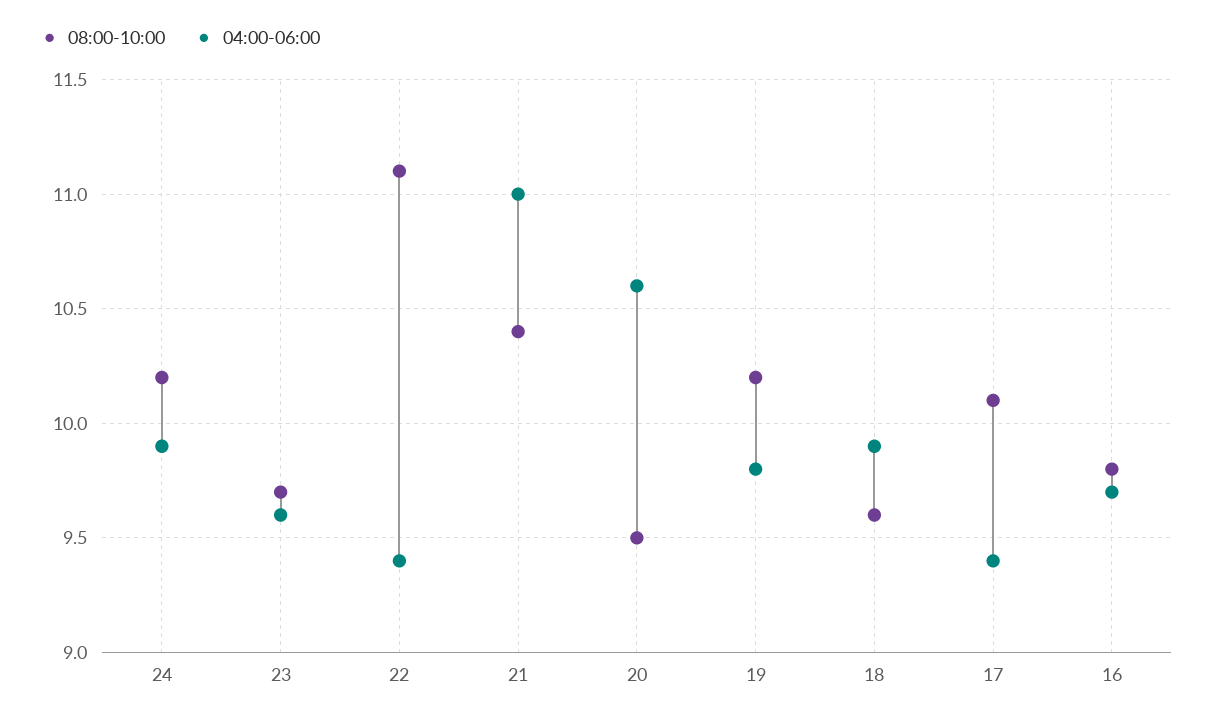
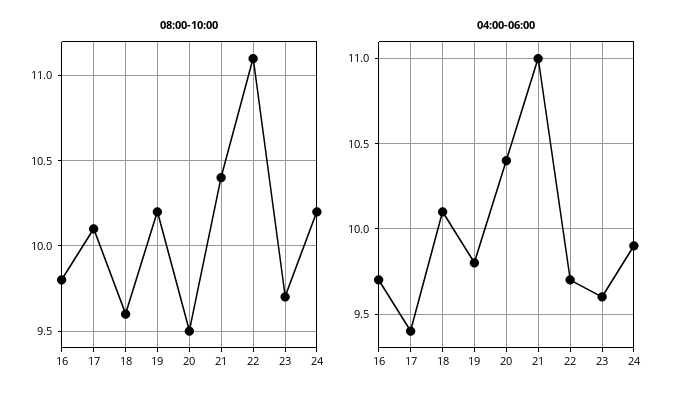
04:00-06:00, 22: 9.4 -> 9.7
04:00-06:00, 20: 10.6 -> 10.4
04:00-06:00, 18: 9.9 -> 10.1

